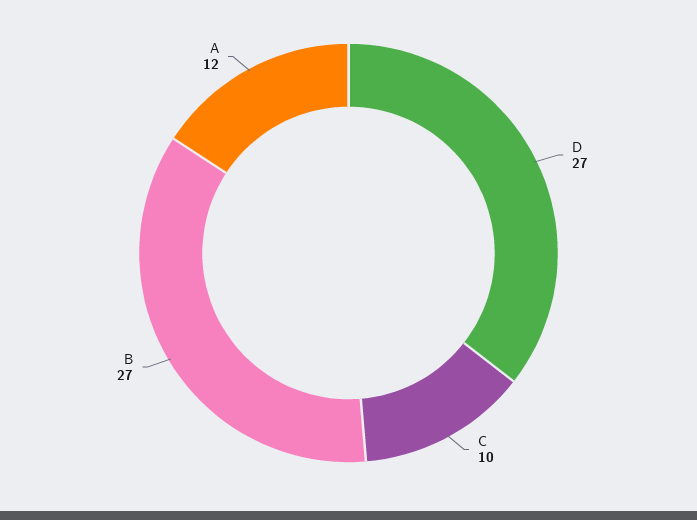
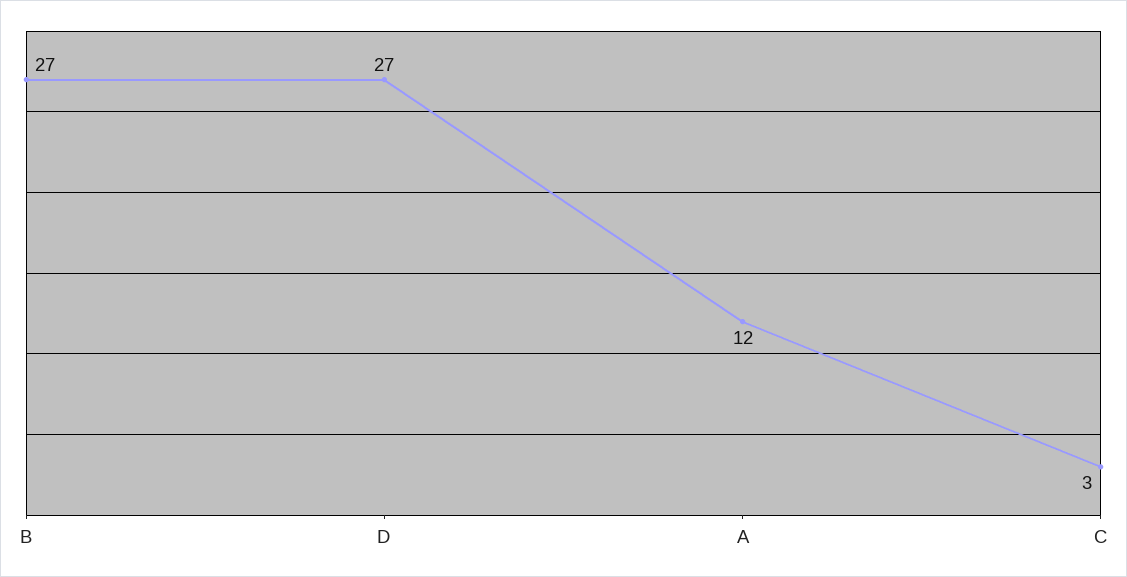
C: 10 -> 3

